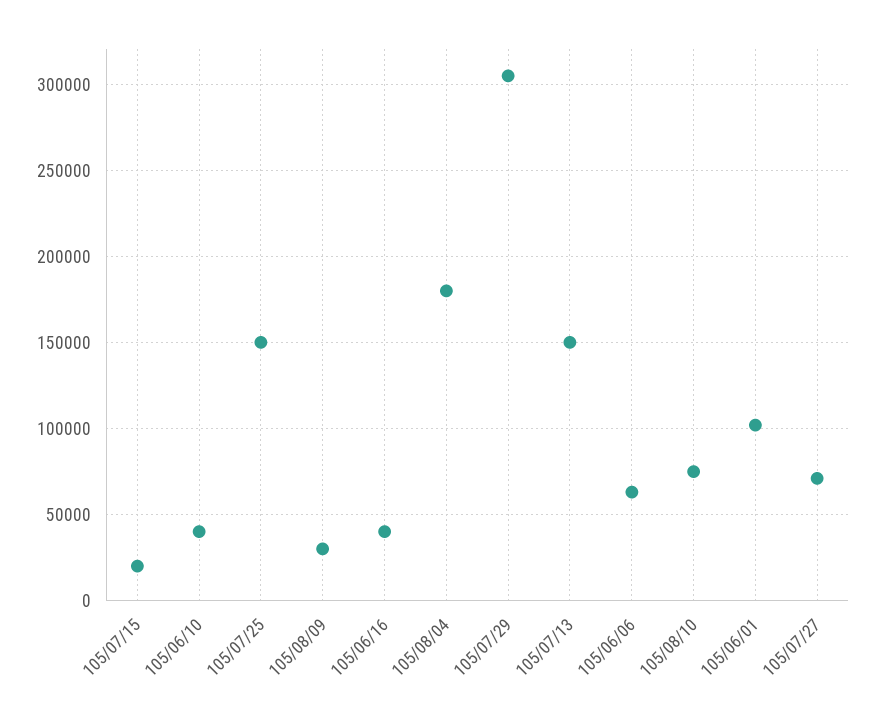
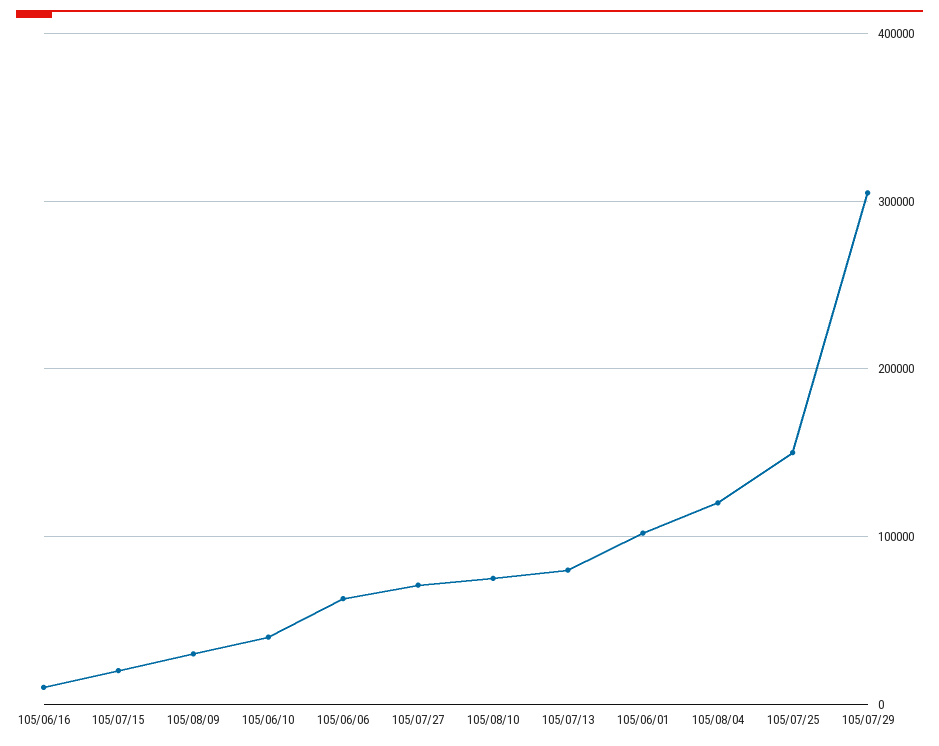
105/06/16: 40000 -> 10000
105/08/04: 180000 -> 120000
105/07/13: 150000 -> 80000

